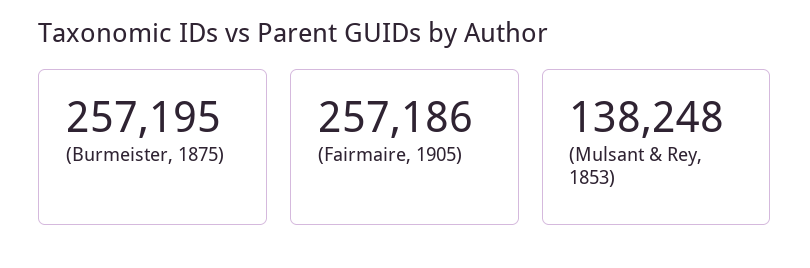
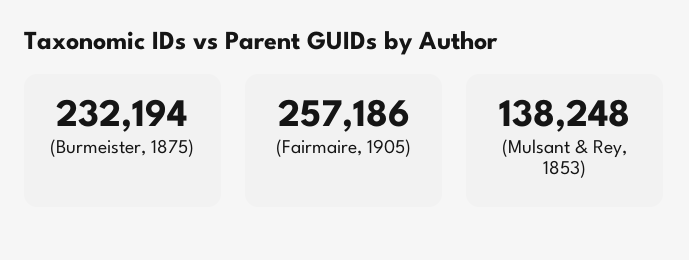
(Burmeister, 1875): 257195 -> 232194

